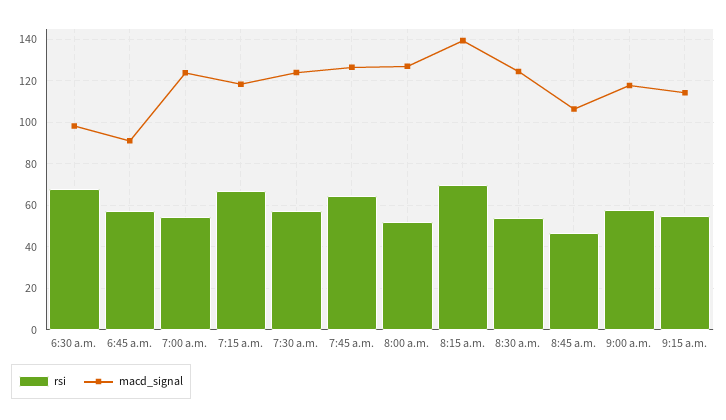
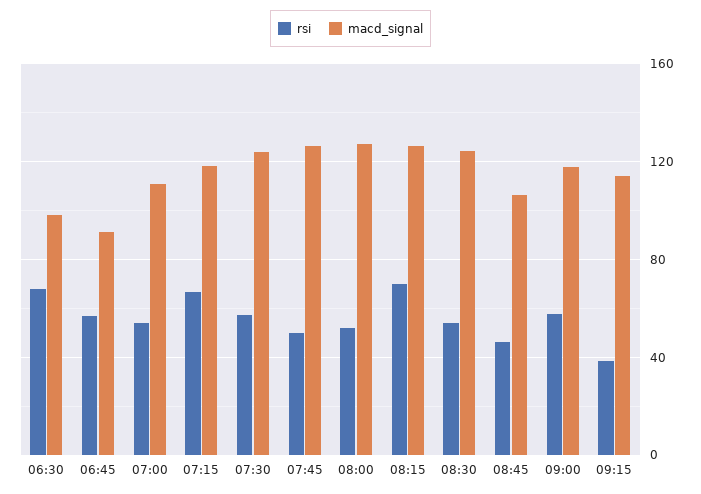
macd_signal, 7:00 a.m.: 125 -> 110
rsi, 7:45 a.m.: 65 -> 50
macd_signal, 8:15 a.m.: 140 -> 125
rsi, 9:15 a.m.: 55 -> 40

